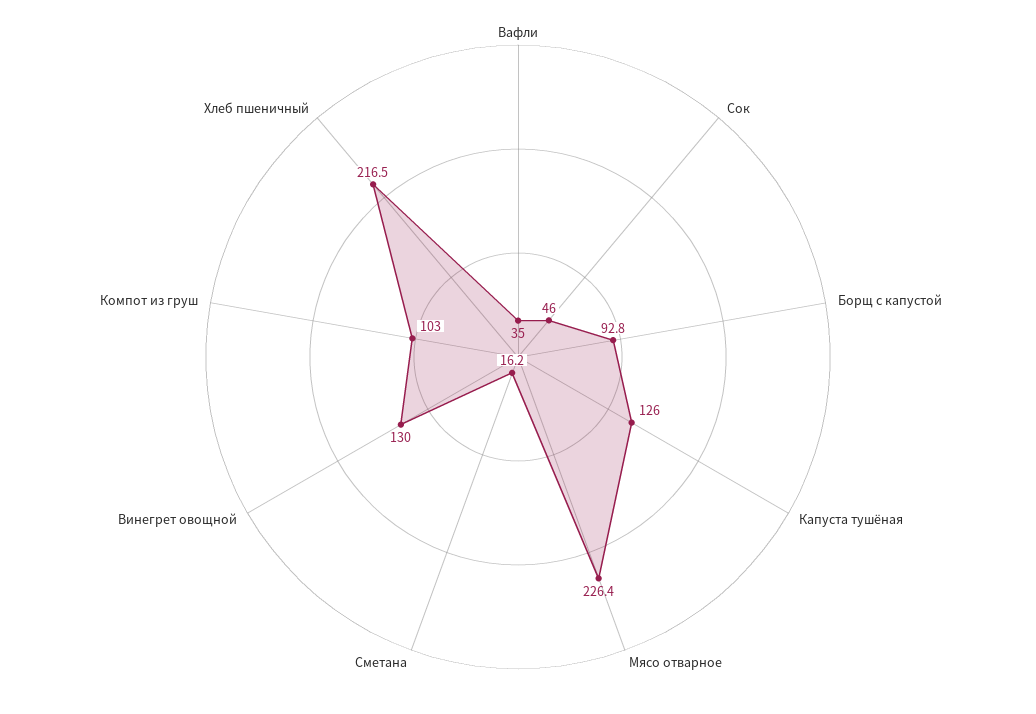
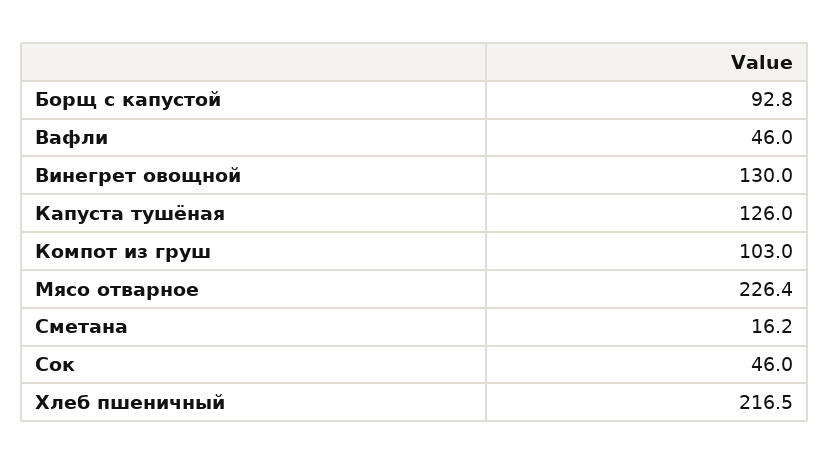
Вафли: 35 -> 46

